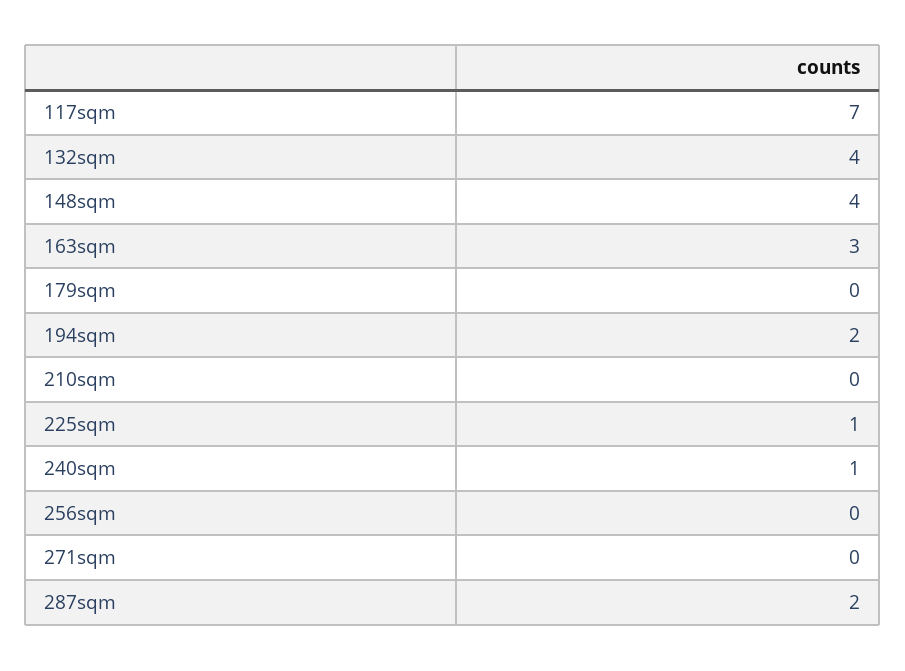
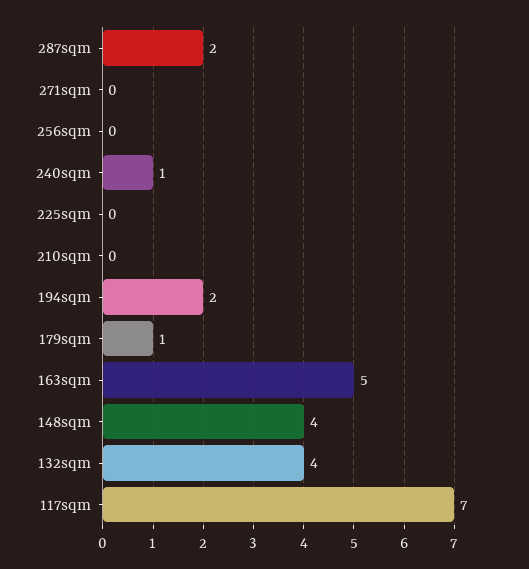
163sqm: 3 -> 5
179sqm: 0 -> 1
225sqm: 1 -> 0

